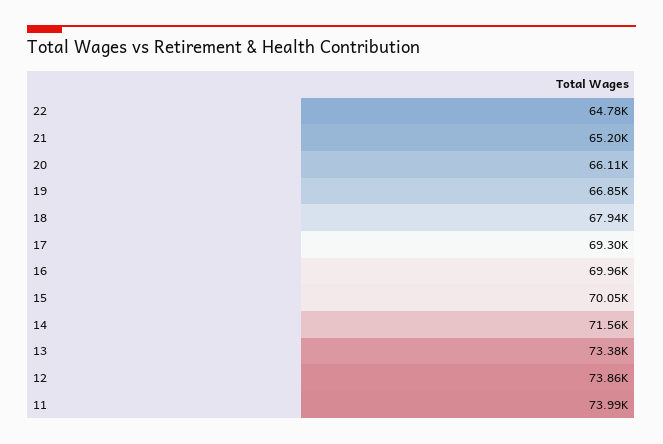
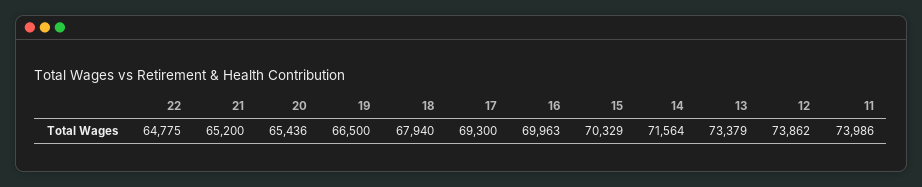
20: 66110 -> 65436
19: 66850 -> 66500
15: 70050 -> 70329

